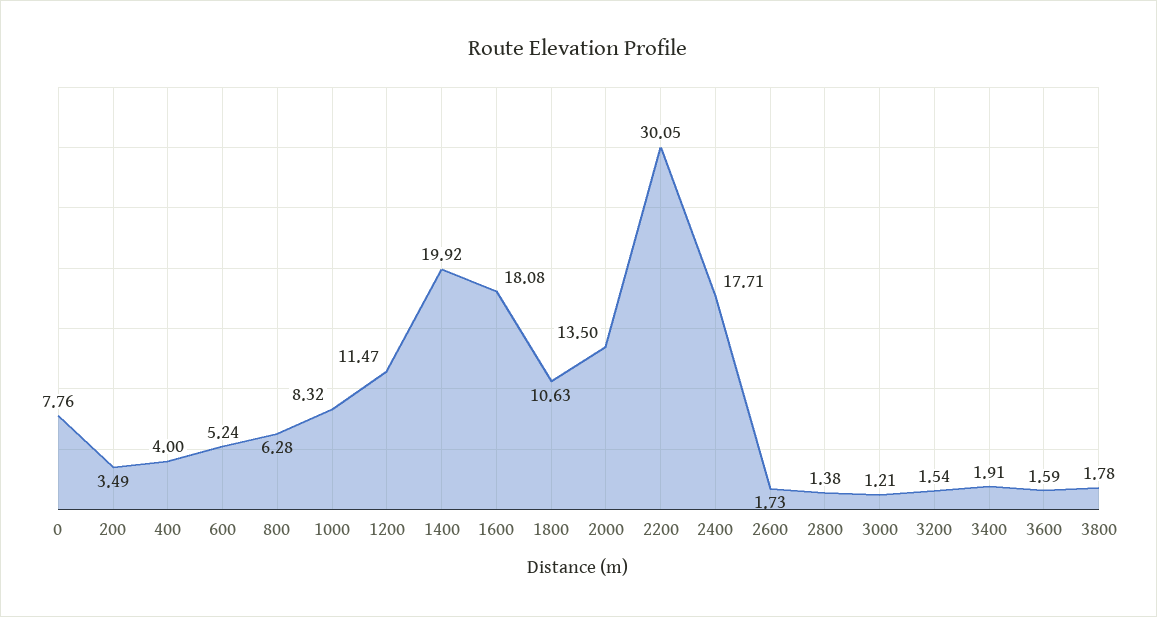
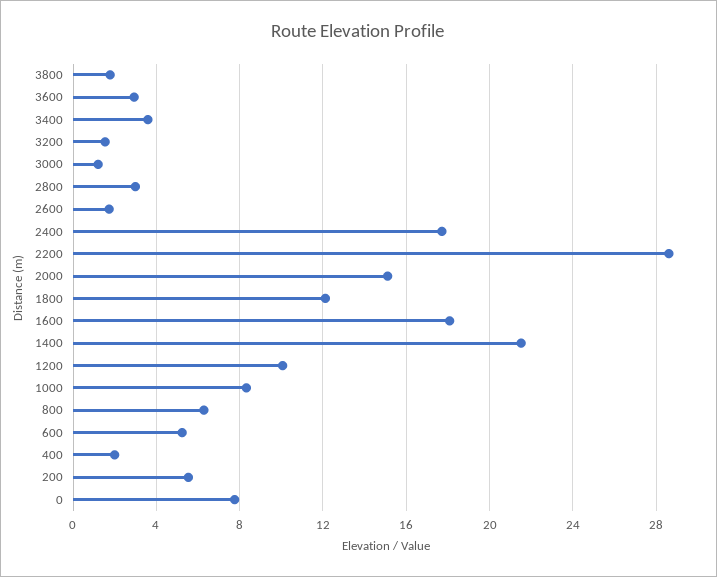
200: 3.49 -> 5.5
400: 4 -> 2
1200: 11.47 -> 10
1400: 19.92 -> 21.5
1800: 10.63 -> 12
2000: 13.5 -> 15
2200: 30.05 -> 28.5
2800: 1.38 -> 3
3400: 1.91 -> 3.5
3600: 1.59 -> 3

